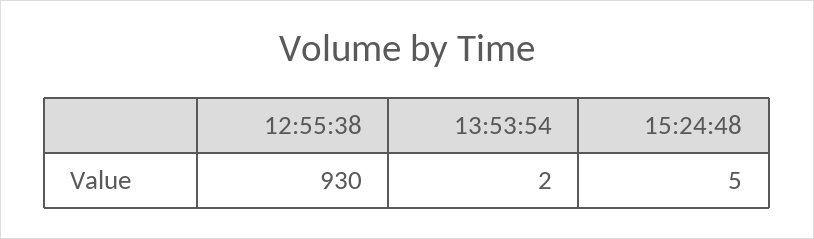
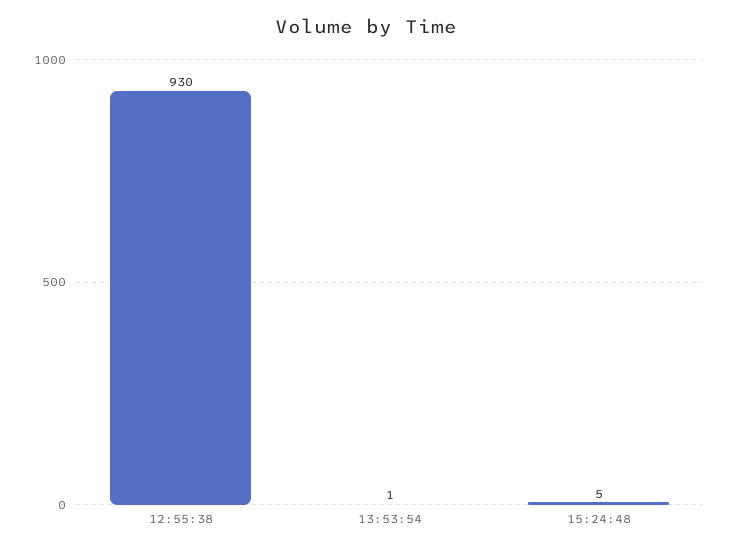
13:53:54: 2 -> 1

